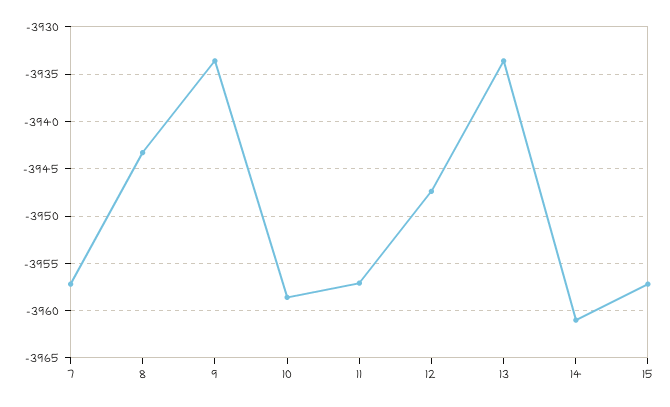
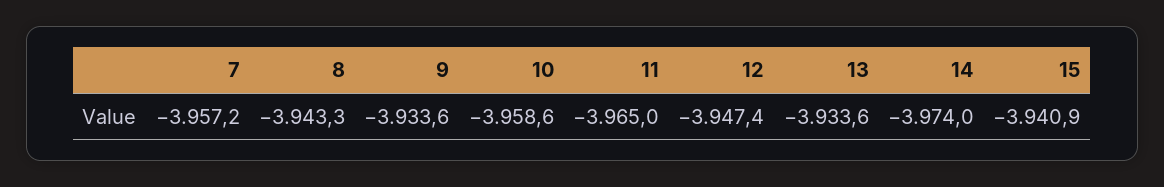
11: -3957 -> -3965
14: -3961 -> -3974
15: -3957 -> -3940.9

